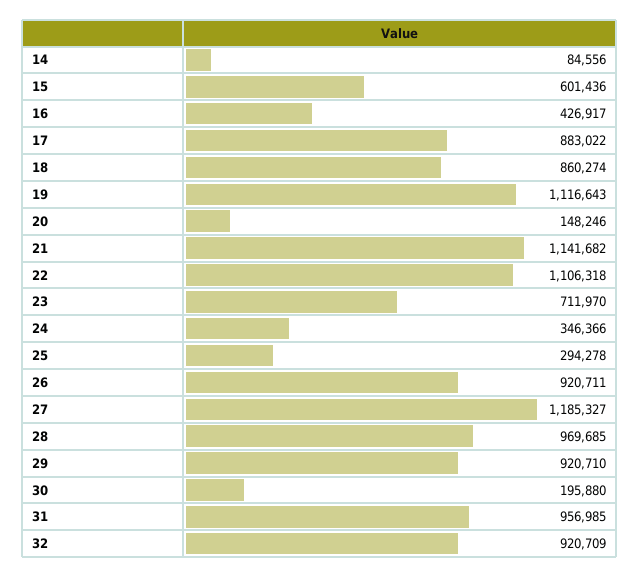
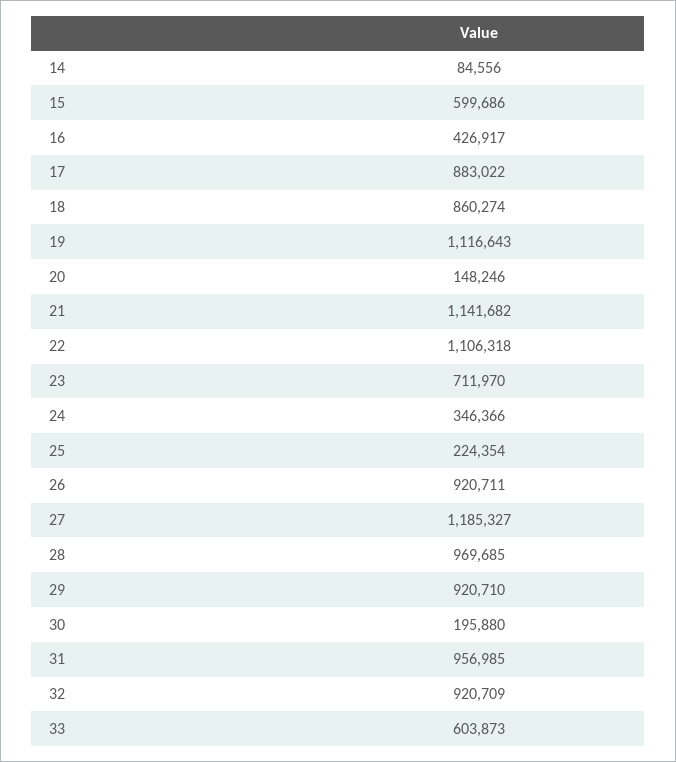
15: 601436 -> 599686
25: 294278 -> 224354
33: none -> 603873

